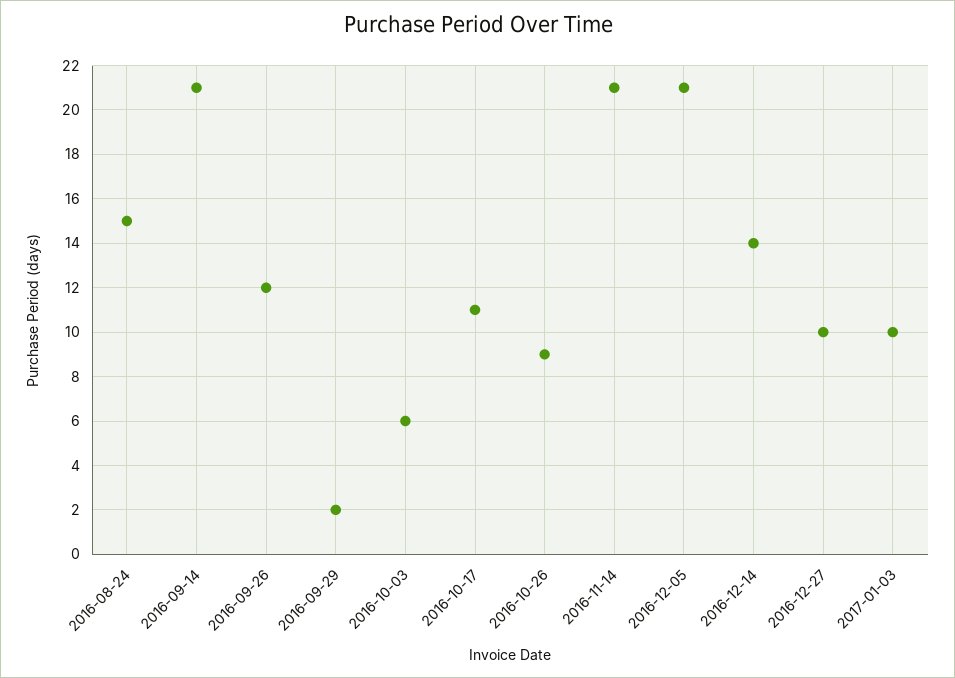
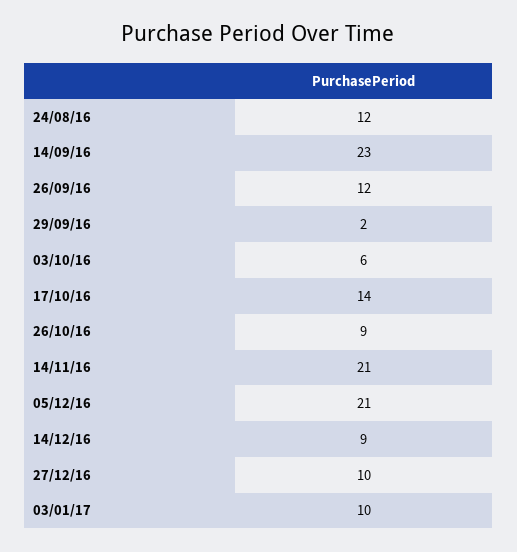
2016-08-24: 15 -> 12
2016-09-14: 21 -> 23
2016-10-17: 11 -> 14
2016-12-14: 14 -> 9

